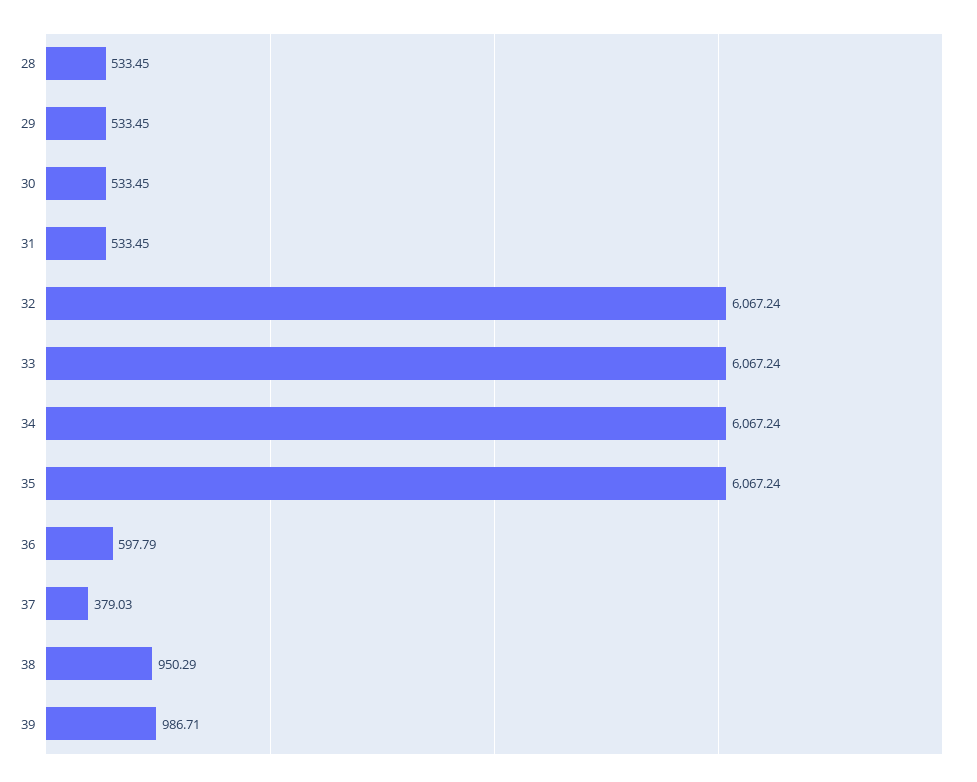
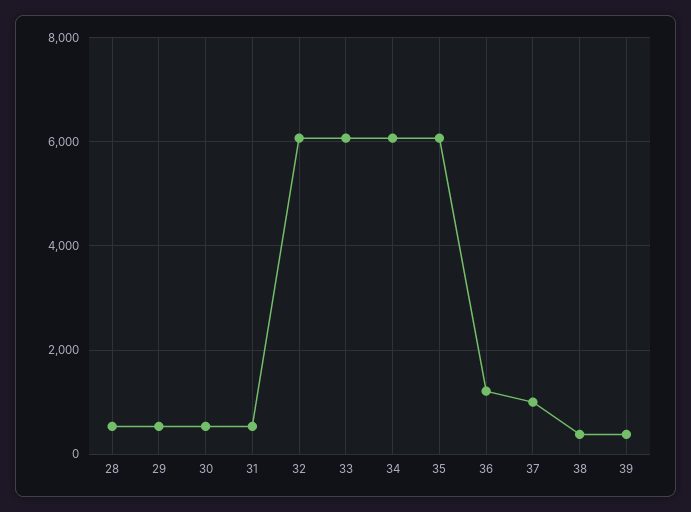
36: 597.79 -> 1200
37: 379.03 -> 1000
38: 950.29 -> 400
39: 986.71 -> 400

